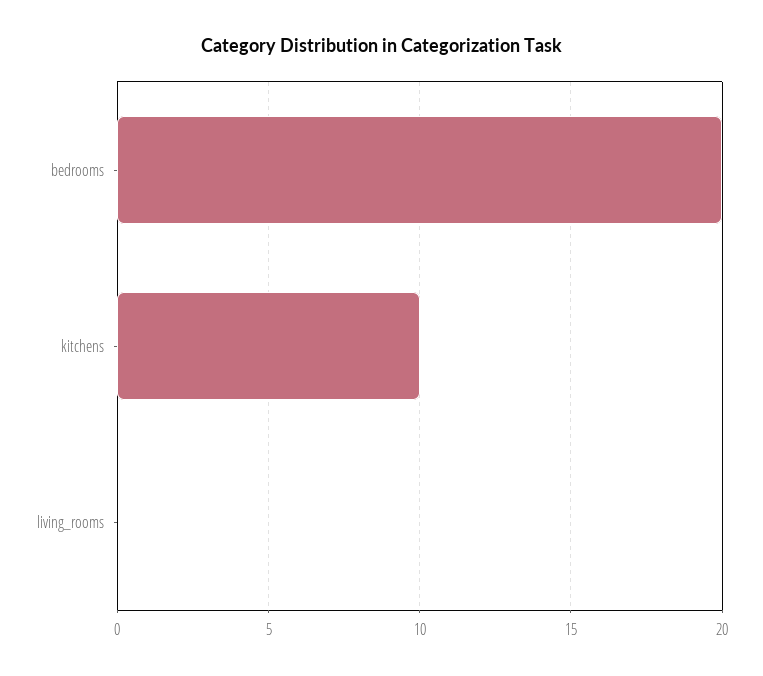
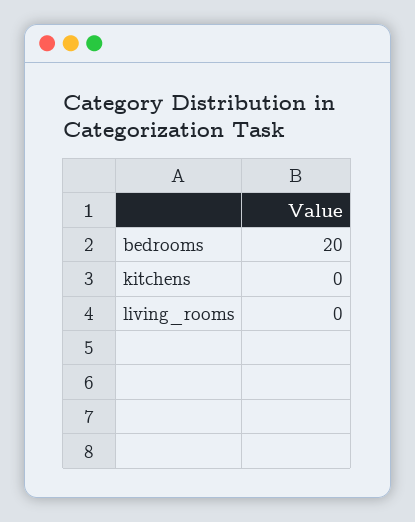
kitchens: 10 -> 0

